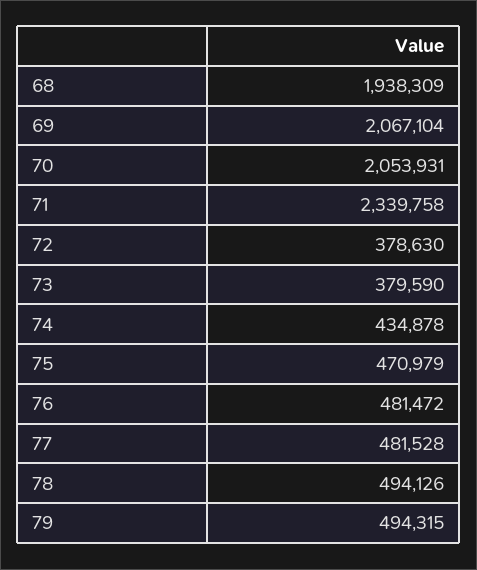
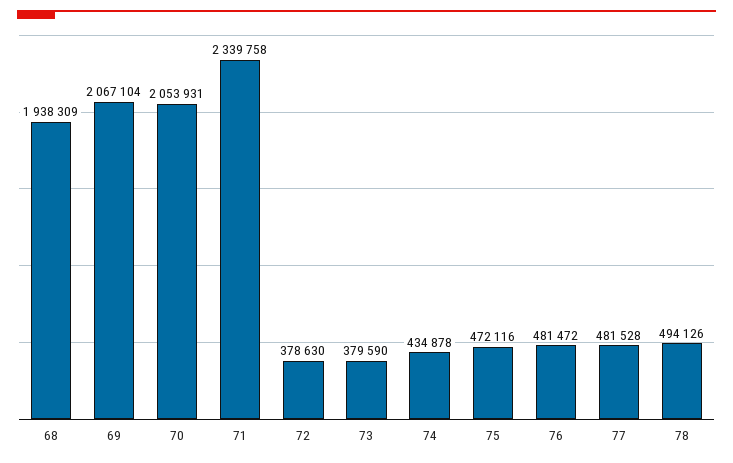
75: 470979 -> 472116
79: 494315 -> none

